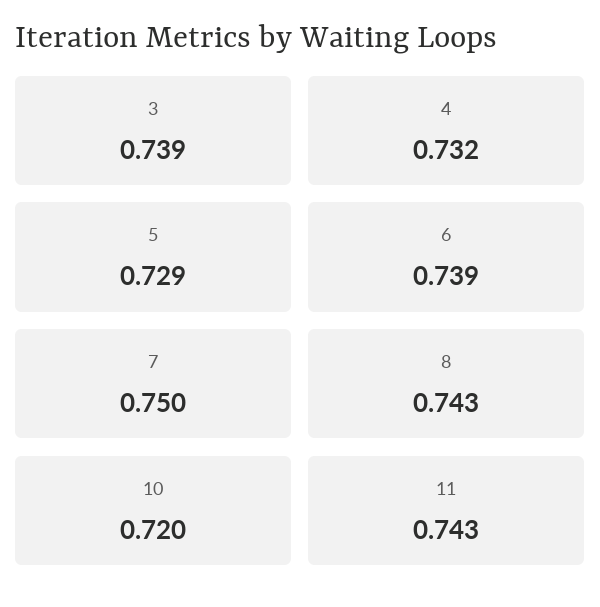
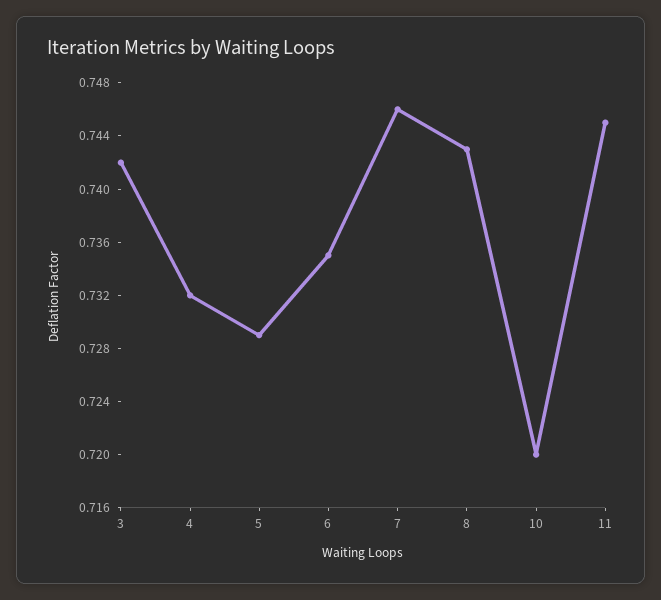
3: 0.739 -> 0.742
6: 0.739 -> 0.735
7: 0.75 -> 0.746
11: 0.743 -> 0.745

